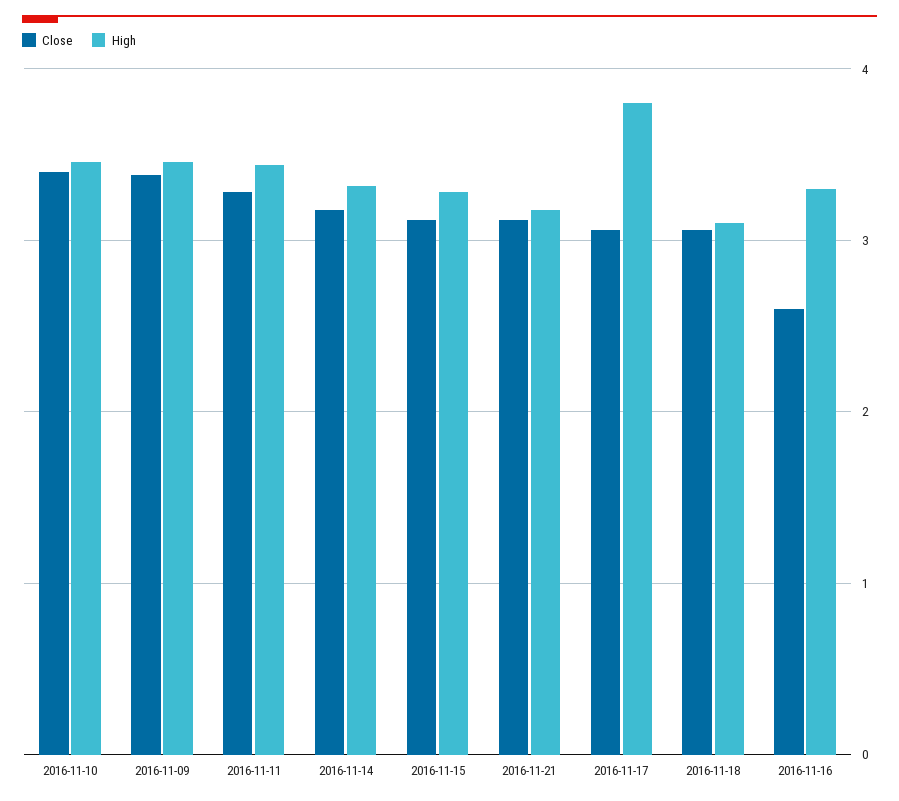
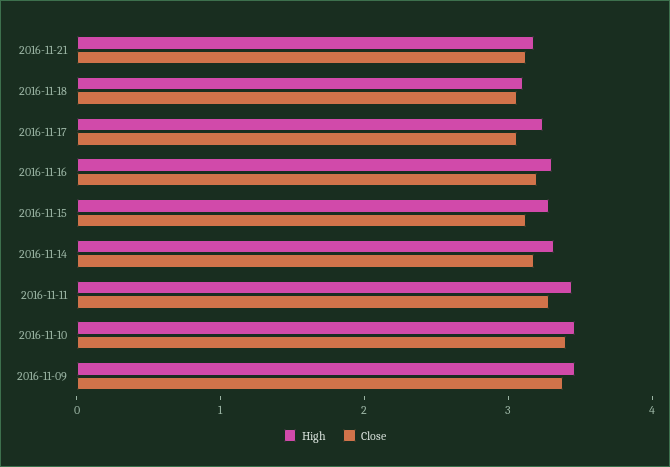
High, 2016-11-17: 3.8 -> 3.2
Close, 2016-11-16: 2.6 -> 3.2

